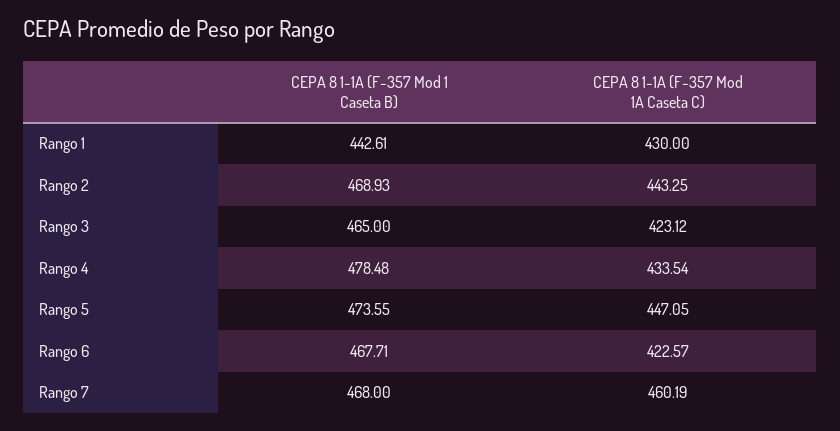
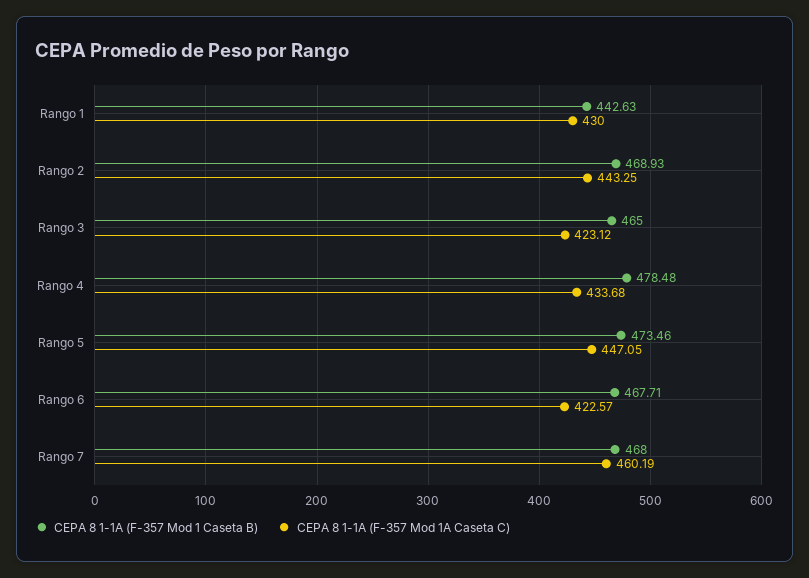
CEPA 8 1-1A (F-357 Mod 1 Caseta B), Rango 1: 442.61 -> 442.63
CEPA 8 1-1A (F-357 Mod 1A Caseta C), Rango 4: 433.54 -> 433.68
CEPA 8 1-1A (F-357 Mod 1 Caseta B), Rango 5: 473.55 -> 473.46

